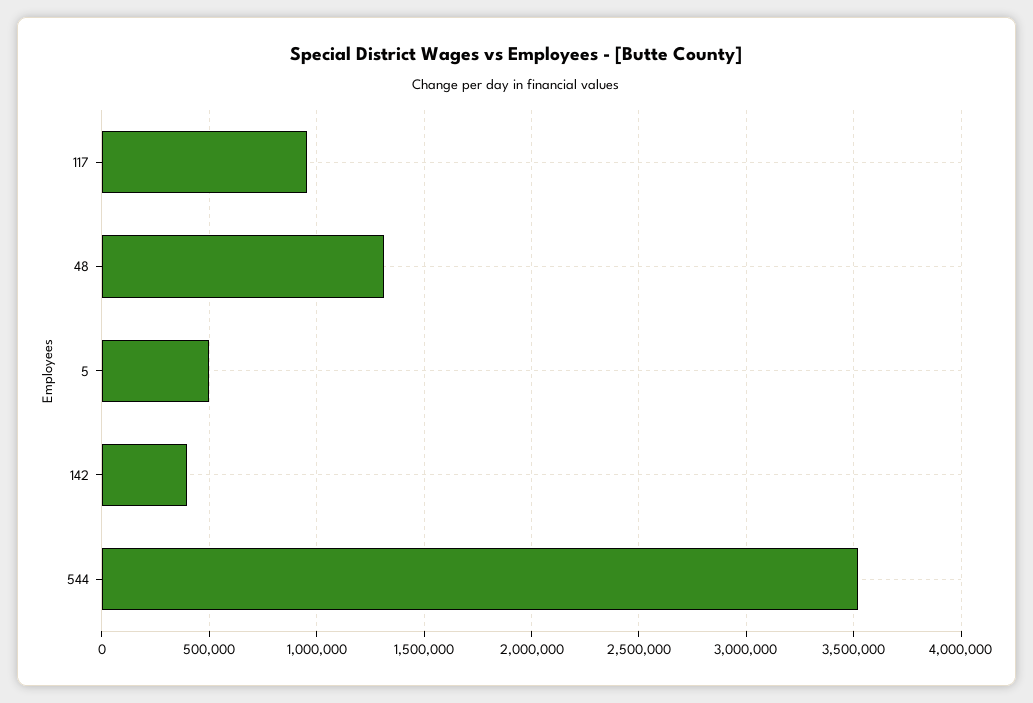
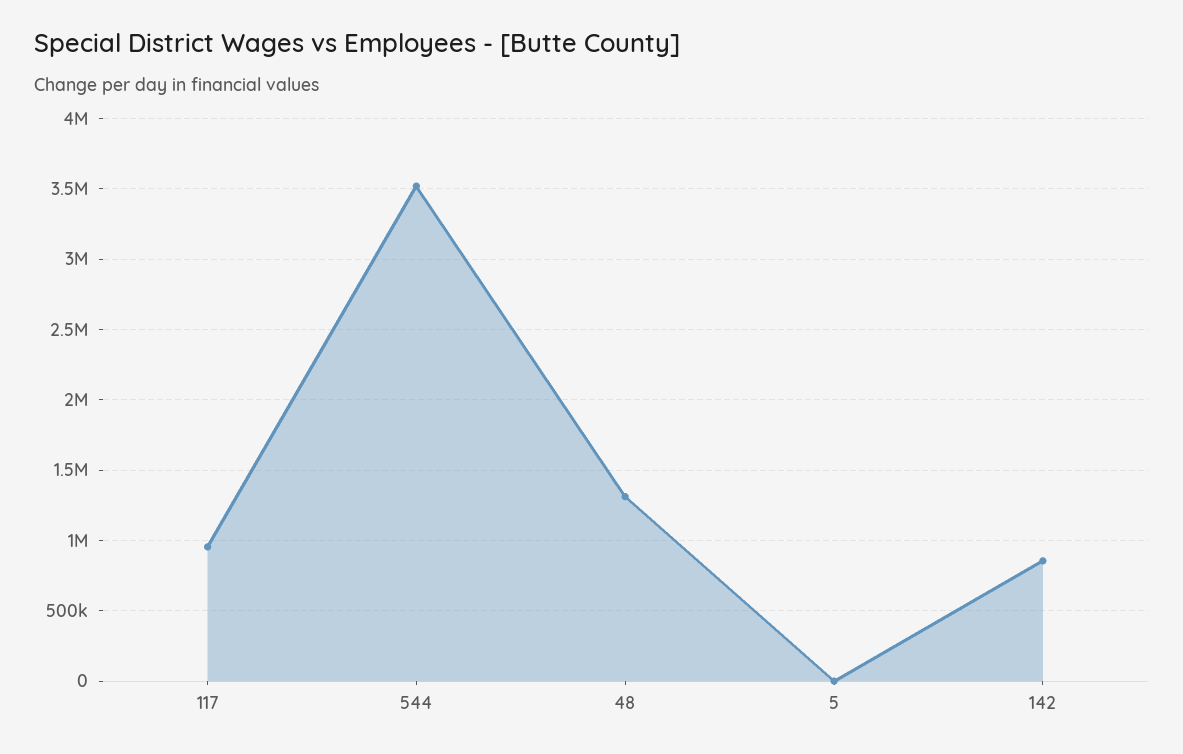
5: 500000 -> 0
142: 400000 -> 850000

